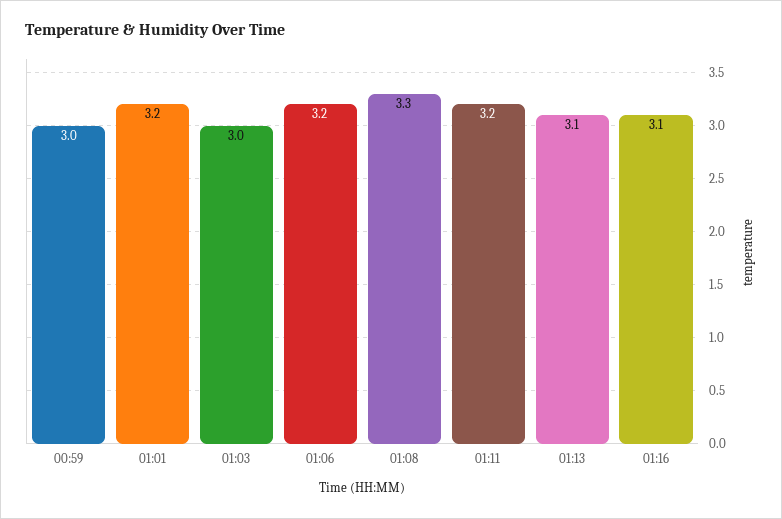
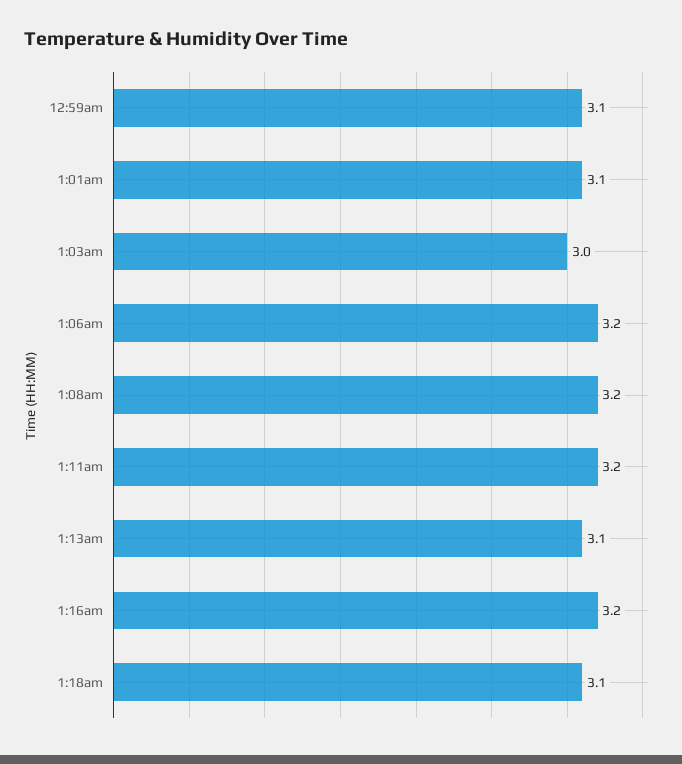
00:59: 3 -> 3.1
01:01: 3.2 -> 3.1
01:08: 3.3 -> 3.2
01:16: 3.1 -> 3.2
1:18am: none -> 3.1

